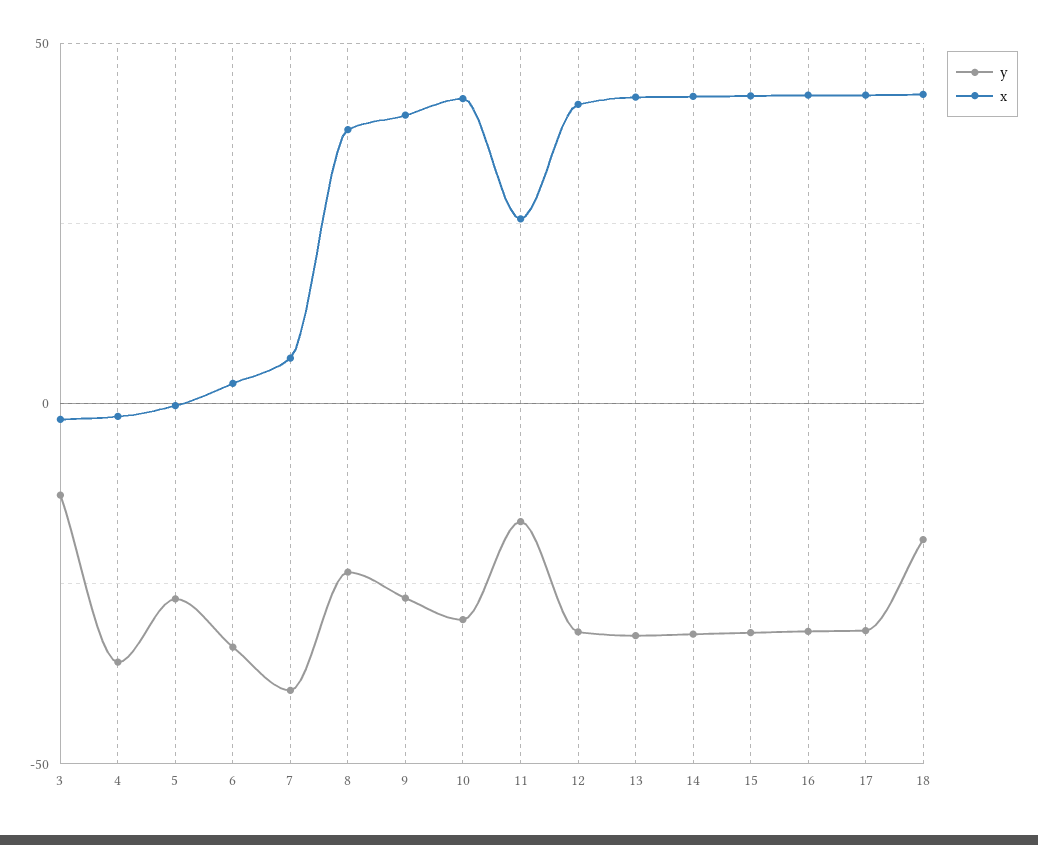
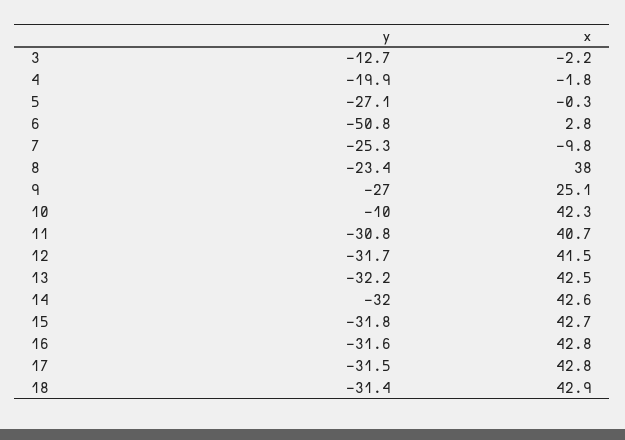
y, 4: -35 -> -19.9
y, 6: -35 -> -50.8
y, 7: -40 -> -25.3
x, 7: 5 -> -9.8
x, 9: 40 -> 25.1
y, 10: -30 -> -10
y, 11: -15 -> -30.8
x, 11: 25 -> 40.7
y, 18: -20 -> -31.4

